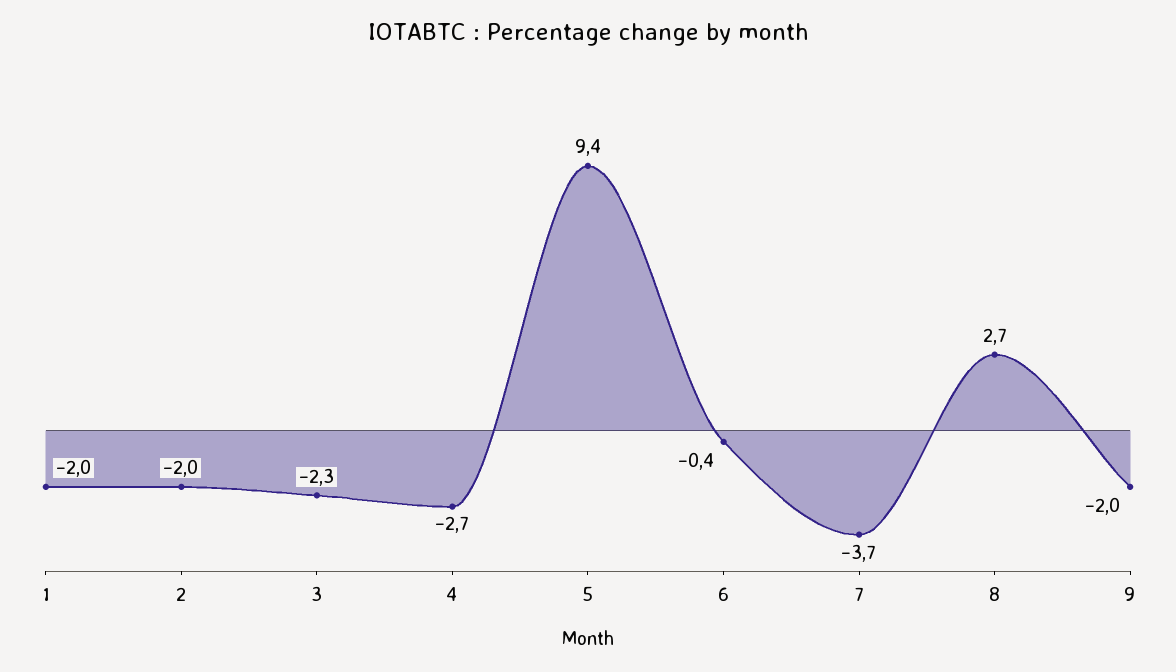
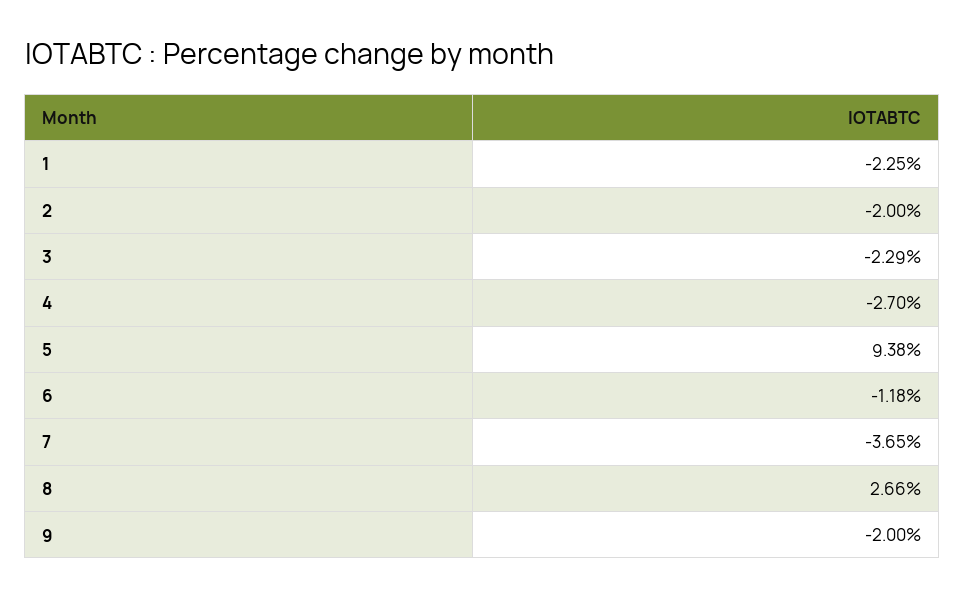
1: -2 -> -2.25
6: -0.4 -> -1.18

